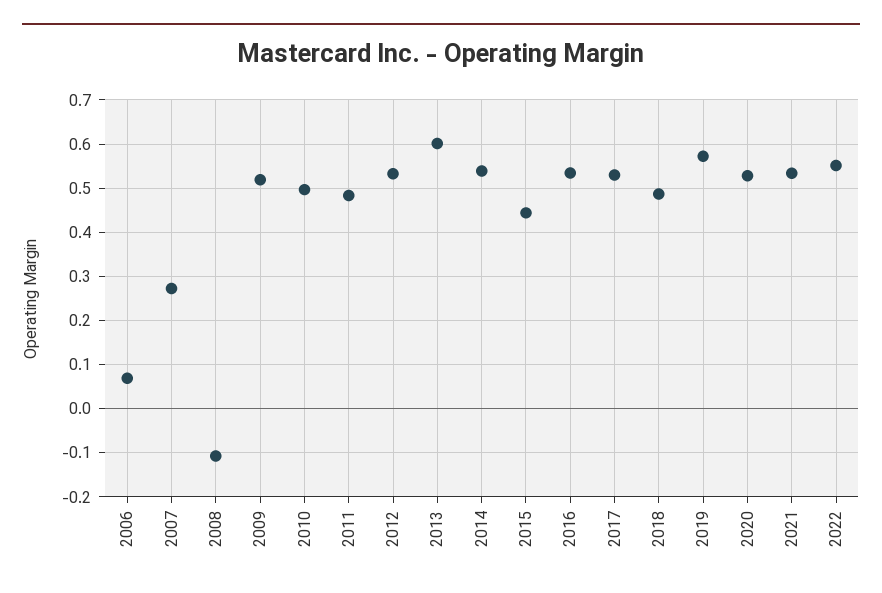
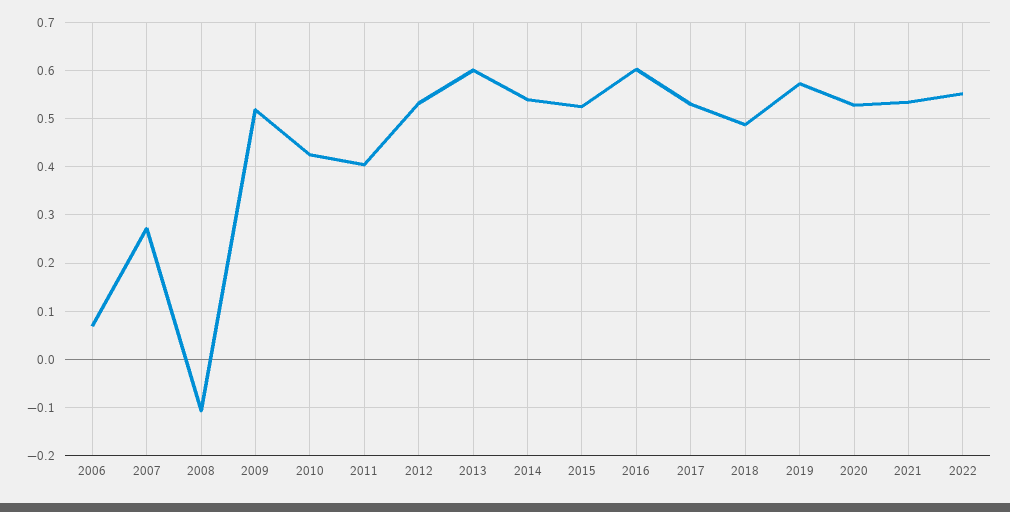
2010: 0.5 -> 0.42
2011: 0.48 -> 0.4
2015: 0.44 -> 0.52
2016: 0.54 -> 0.6

